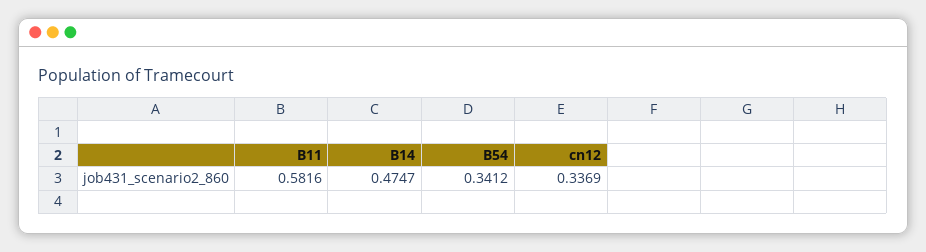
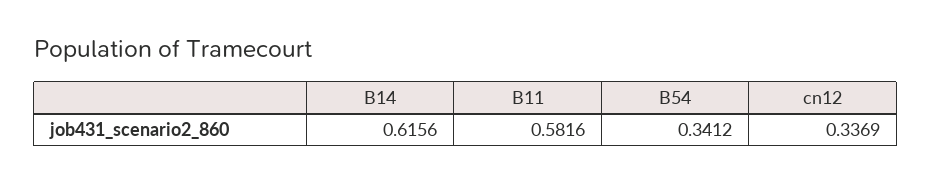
B14: 0.4747 -> 0.6156

